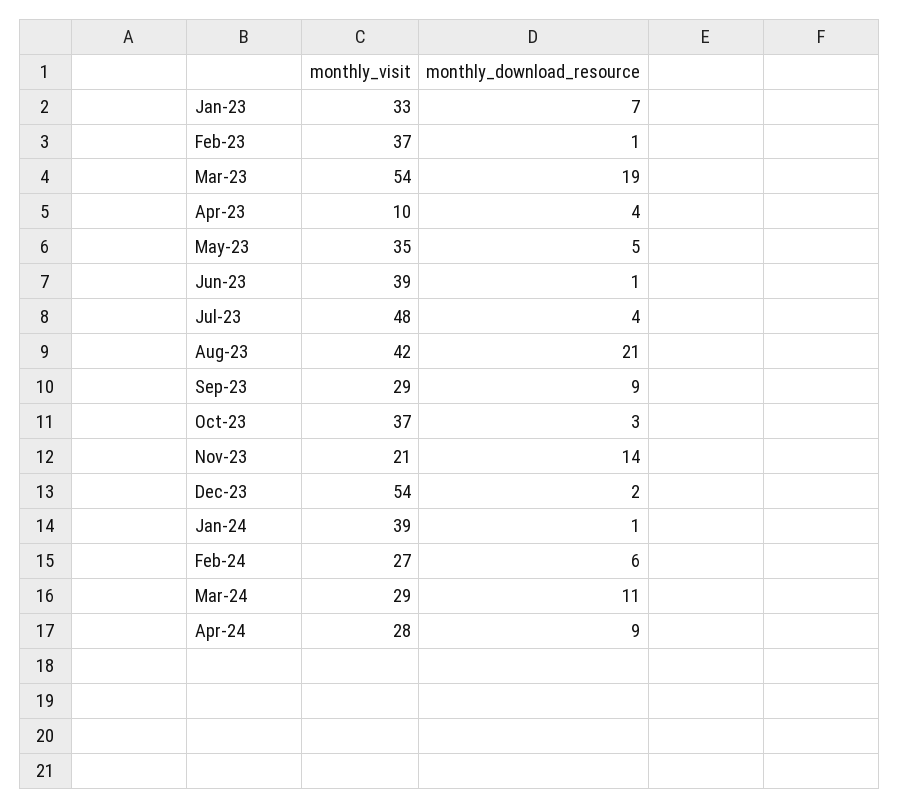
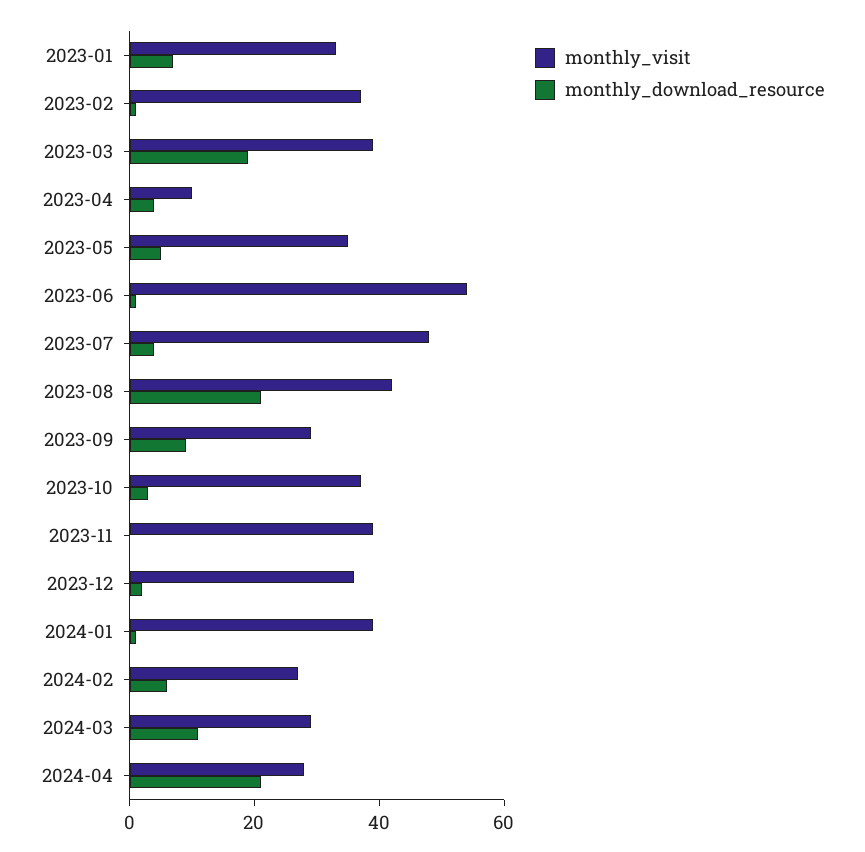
monthly_visit, Mar-23: 54 -> 40
monthly_visit, Jun-23: 39 -> 55
monthly_visit, Nov-23: 21 -> 40
monthly_download_resource, Nov-23: 14 -> 0
monthly_visit, Dec-23: 54 -> 35
monthly_download_resource, Apr-24: 9 -> 20

